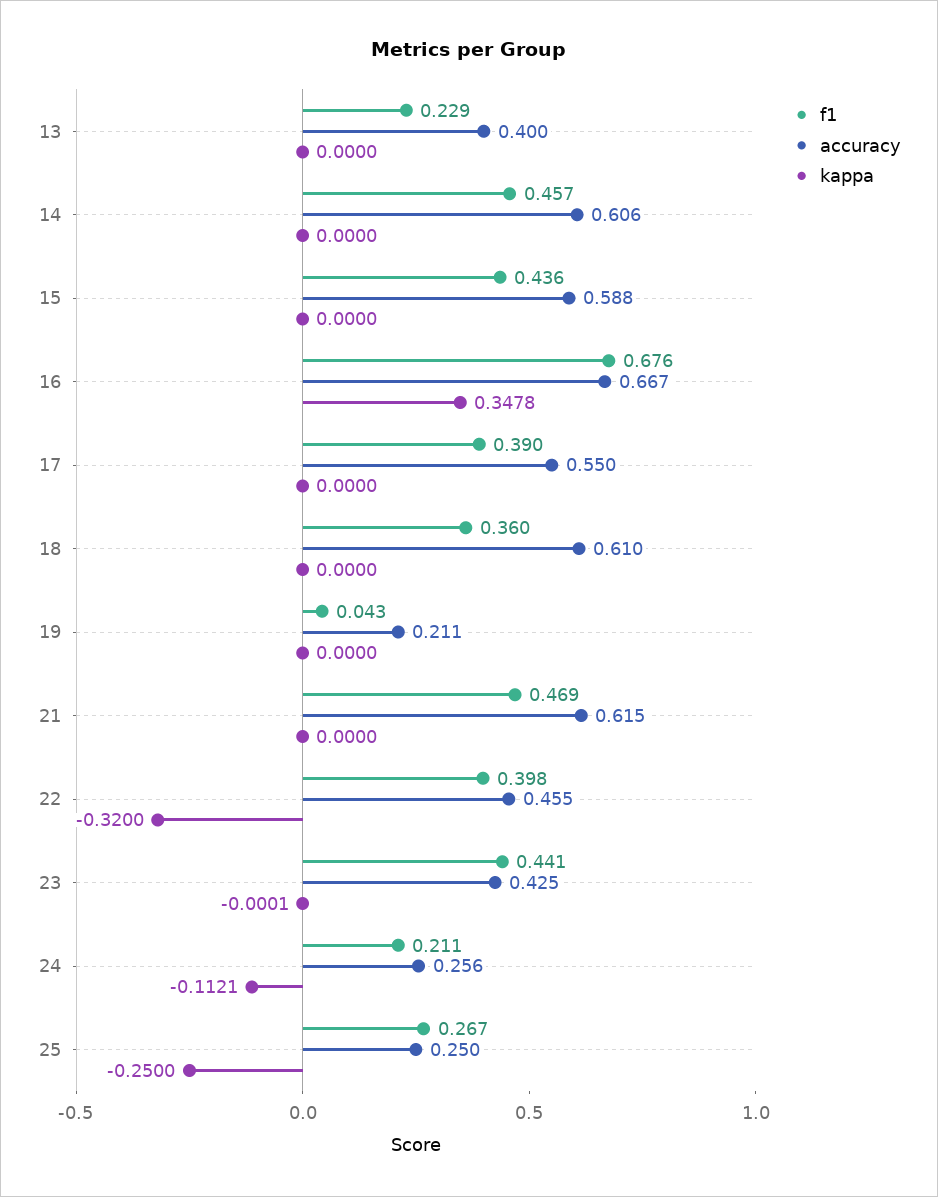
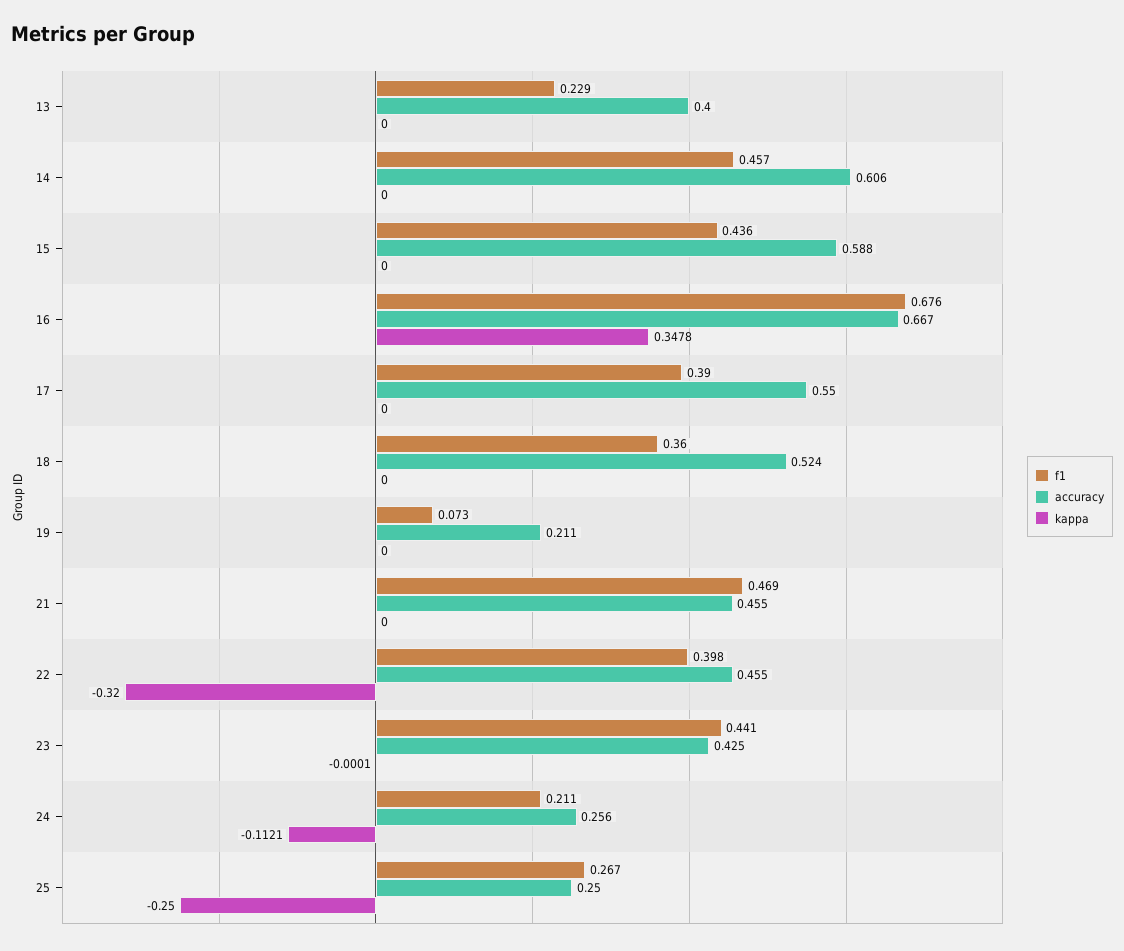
accuracy, 18: 0.61 -> 0.524
f1, 19: 0.043 -> 0.073
accuracy, 21: 0.615 -> 0.455

